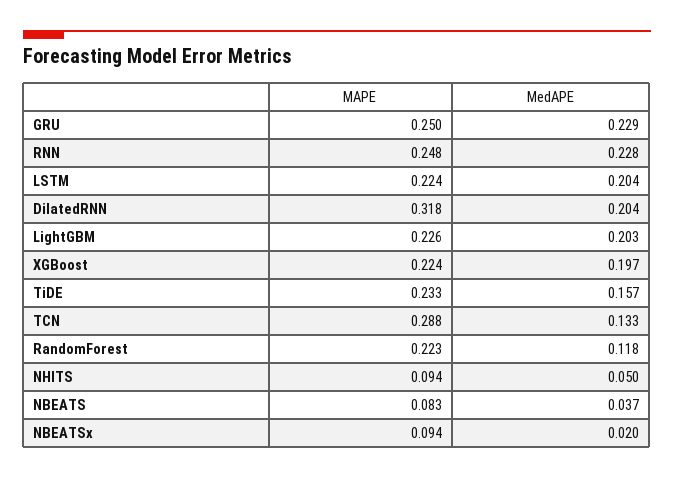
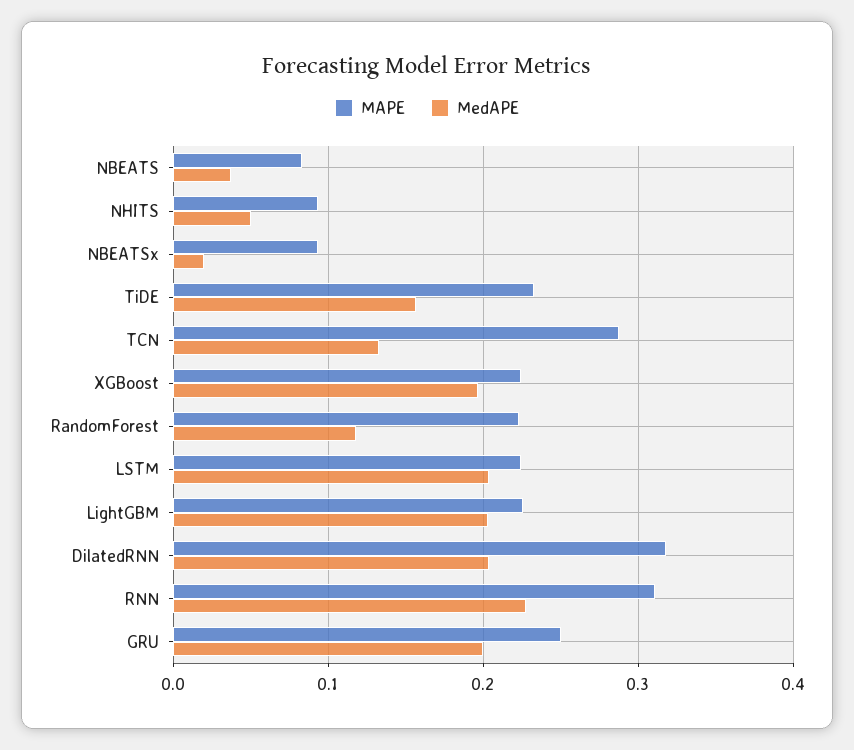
MedAPE, GRU: 0.229 -> 0.2
MAPE, RNN: 0.248 -> 0.31

